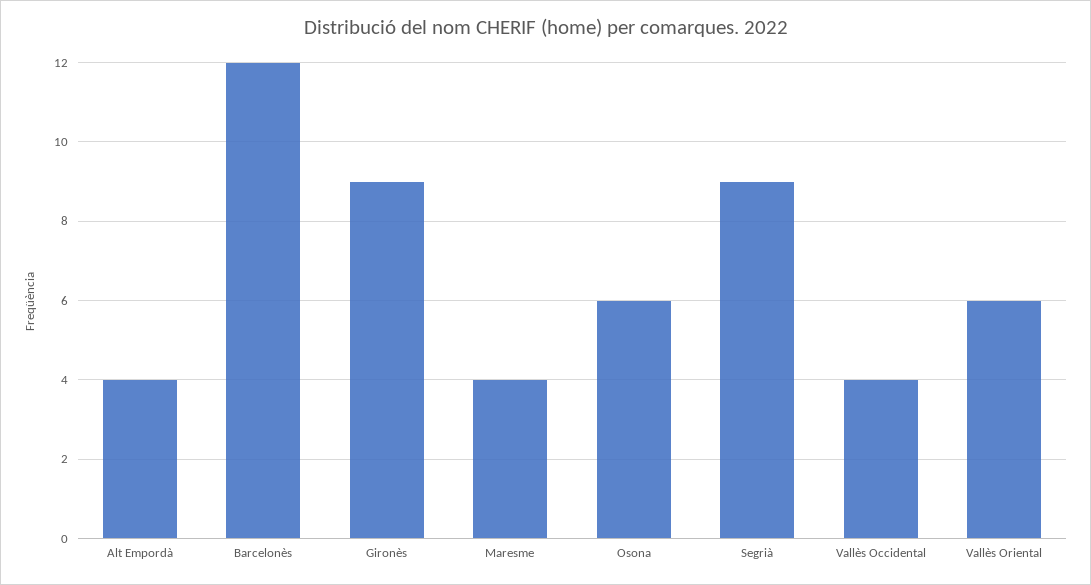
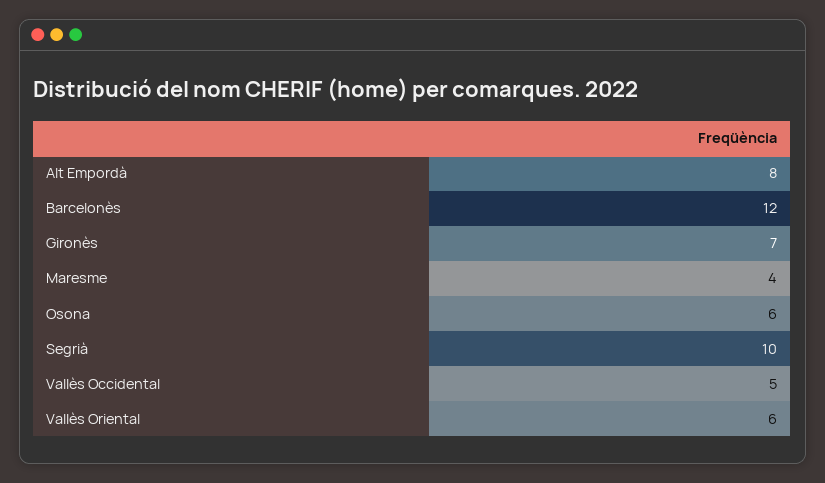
Alt Empordà: 4 -> 8
Gironès: 9 -> 7
Segrià: 9 -> 10
Vallès Occidental: 4 -> 5

